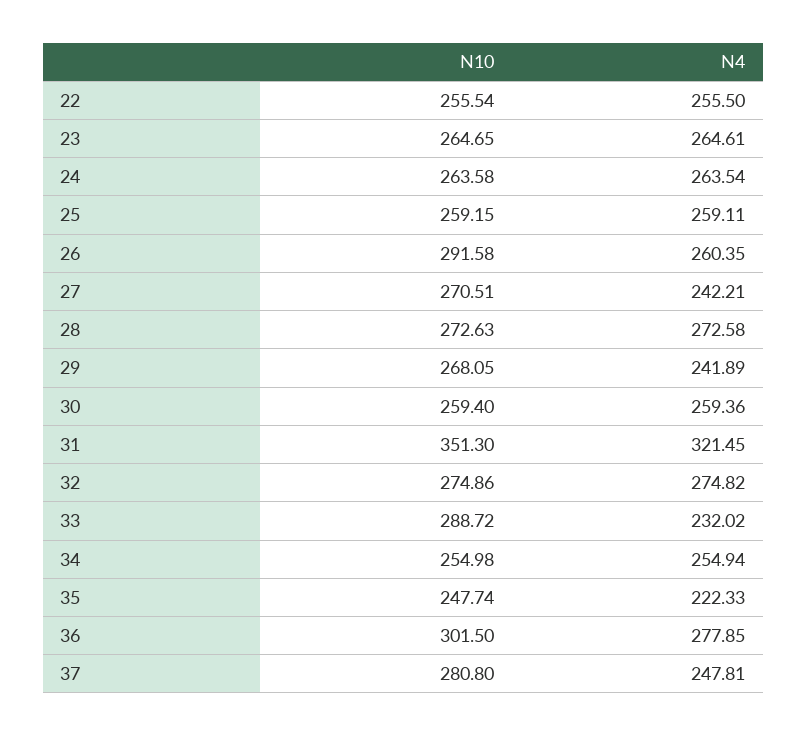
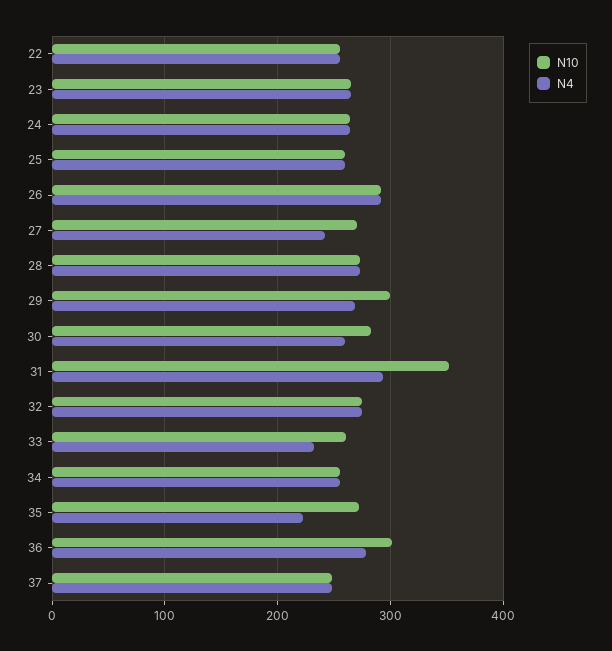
N4, 26: 260.35 -> 290
N10, 29: 268.05 -> 300
N4, 29: 241.89 -> 270
N10, 30: 259.4 -> 280
N4, 31: 321.45 -> 290
N10, 33: 288.72 -> 260
N10, 35: 247.74 -> 270
N10, 37: 280.8 -> 250

